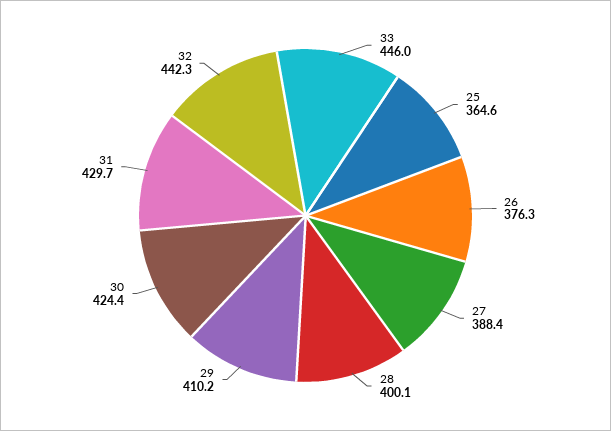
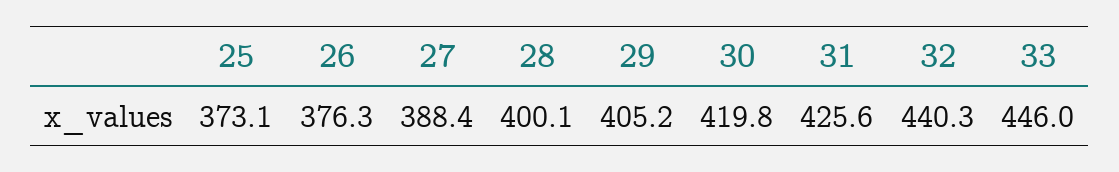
25: 364.6 -> 373.1
29: 410.2 -> 405.2
30: 424.4 -> 419.8
31: 429.7 -> 425.6
32: 442.3 -> 440.3

